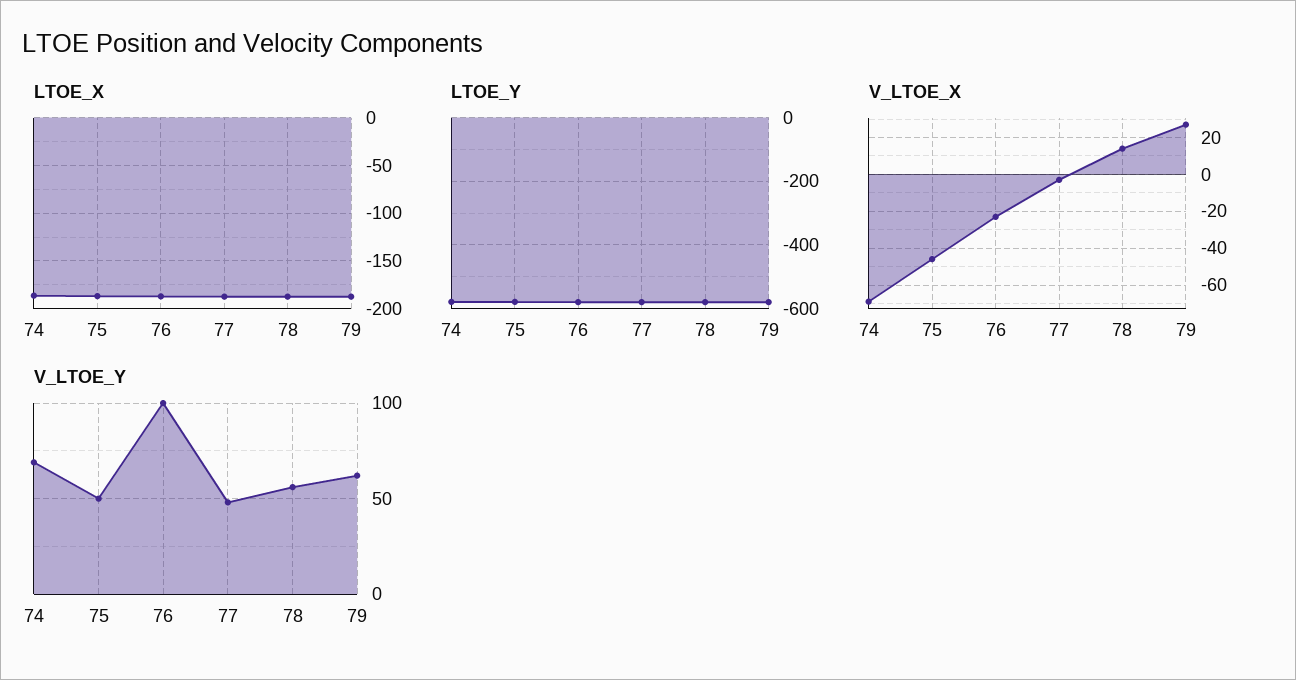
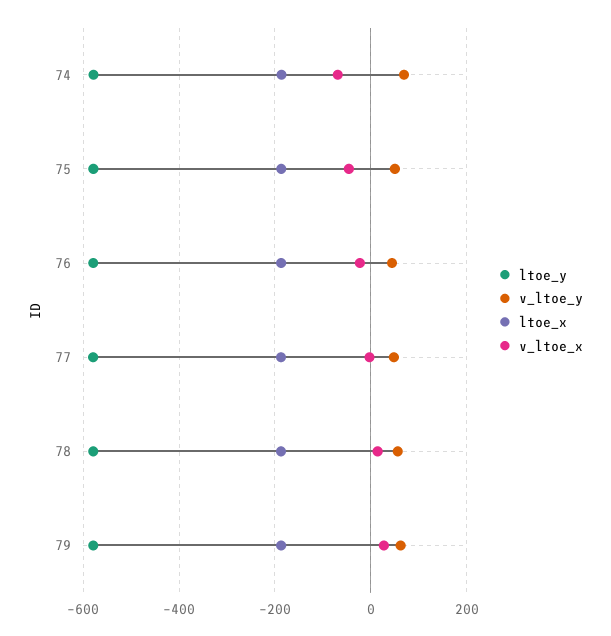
V_LTOE_Y, 76: 100 -> 40

